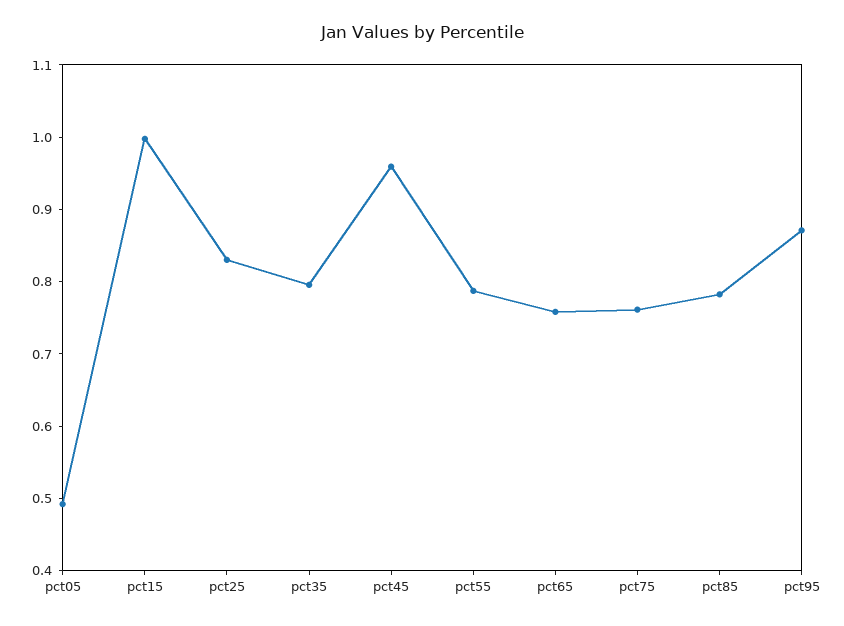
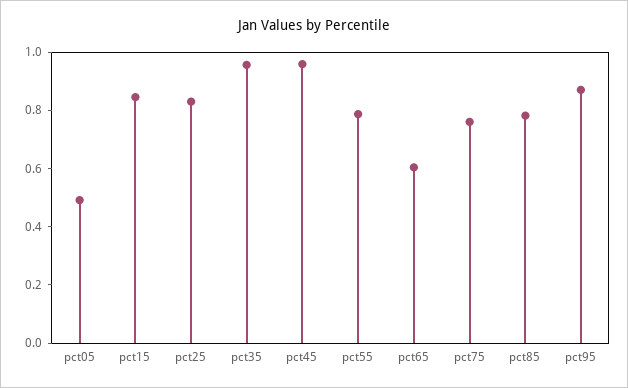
pct15: 1 -> 0.85
pct35: 0.8 -> 0.95
pct65: 0.76 -> 0.6

